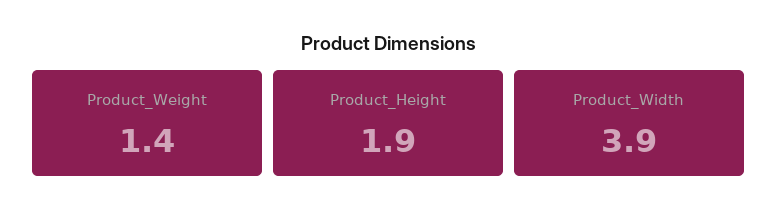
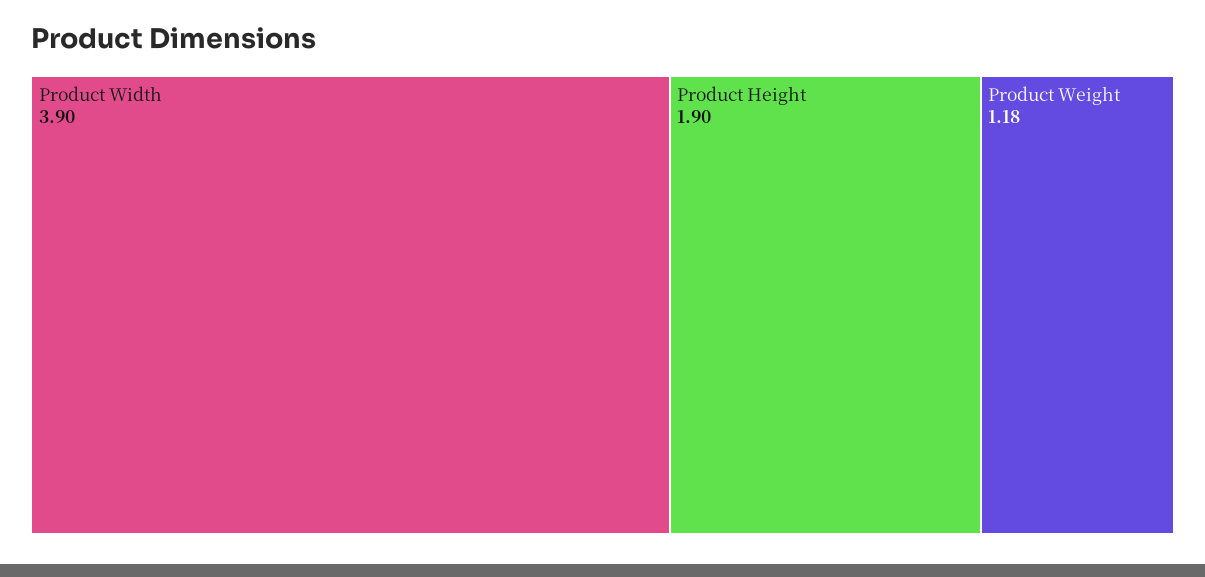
Product_Weight: 1.4 -> 1.18

